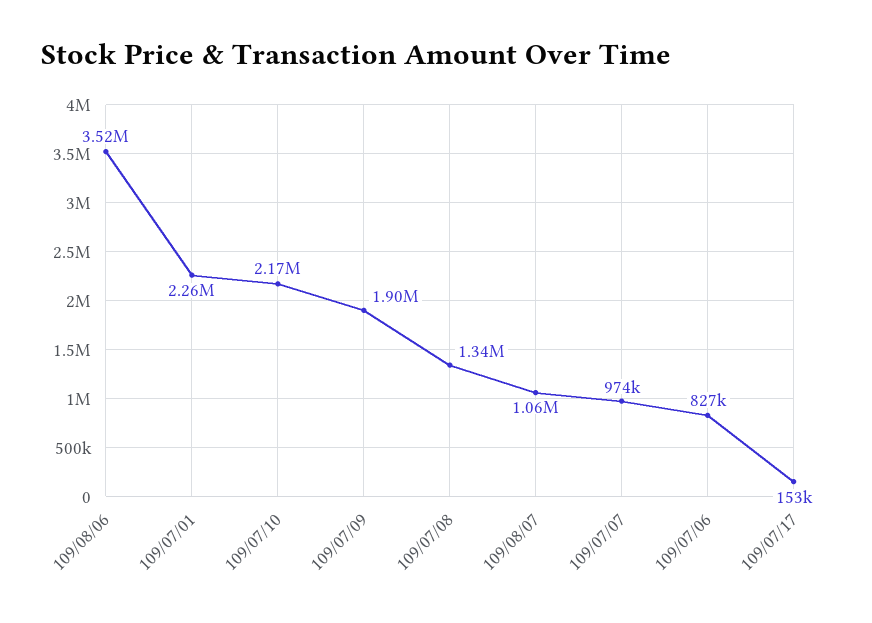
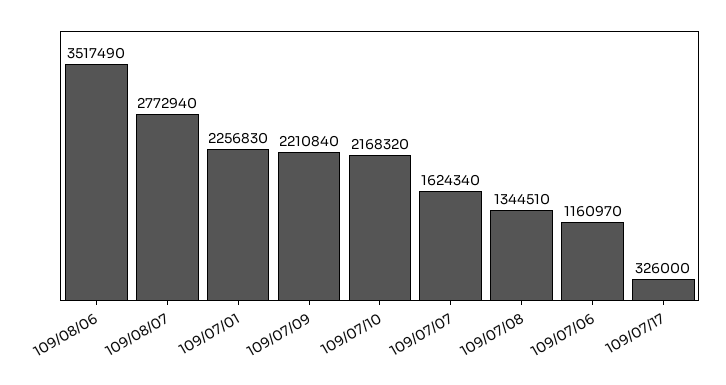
109/07/09: 1900000 -> 2210840
109/08/07: 1060000 -> 2772940
109/07/07: 974000 -> 1624340
109/07/06: 827000 -> 1160970
109/07/17: 153000 -> 326000

